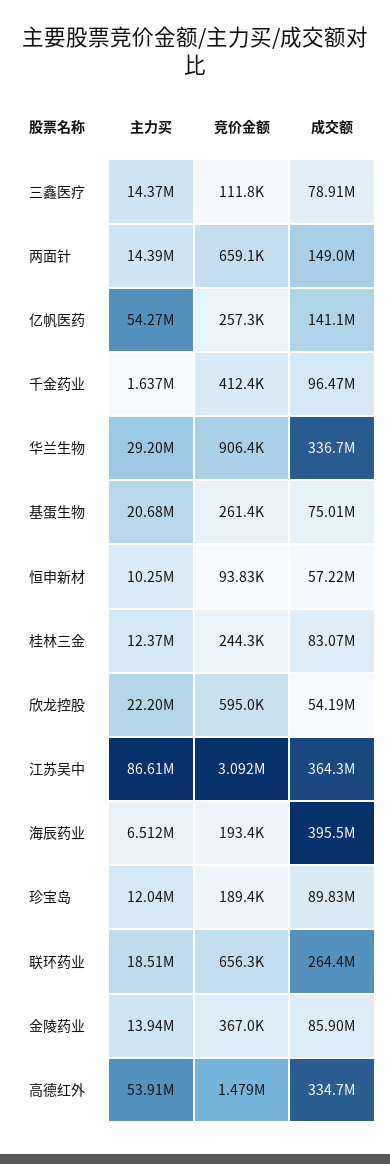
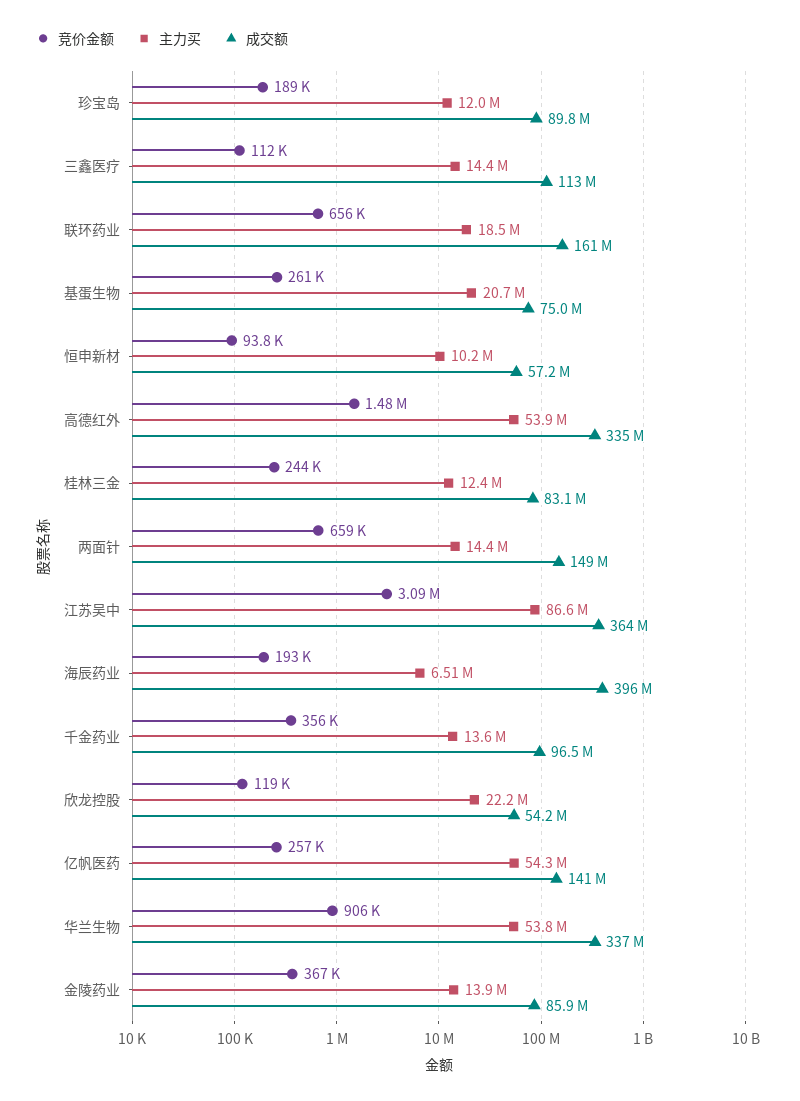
成交额, 三鑫医疗: 78910000 -> 113000000
主力买, 千金药业: 1637000 -> 13600000
竞价金额, 千金药业: 412400 -> 356000
主力买, 华兰生物: 29200000 -> 53800000
竞价金额, 欣龙控股: 595000 -> 119000
成交额, 联环药业: 264400000 -> 161000000

